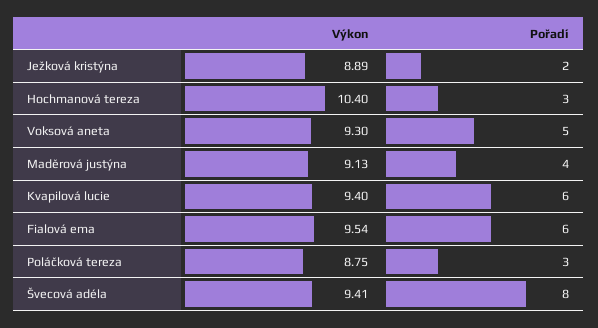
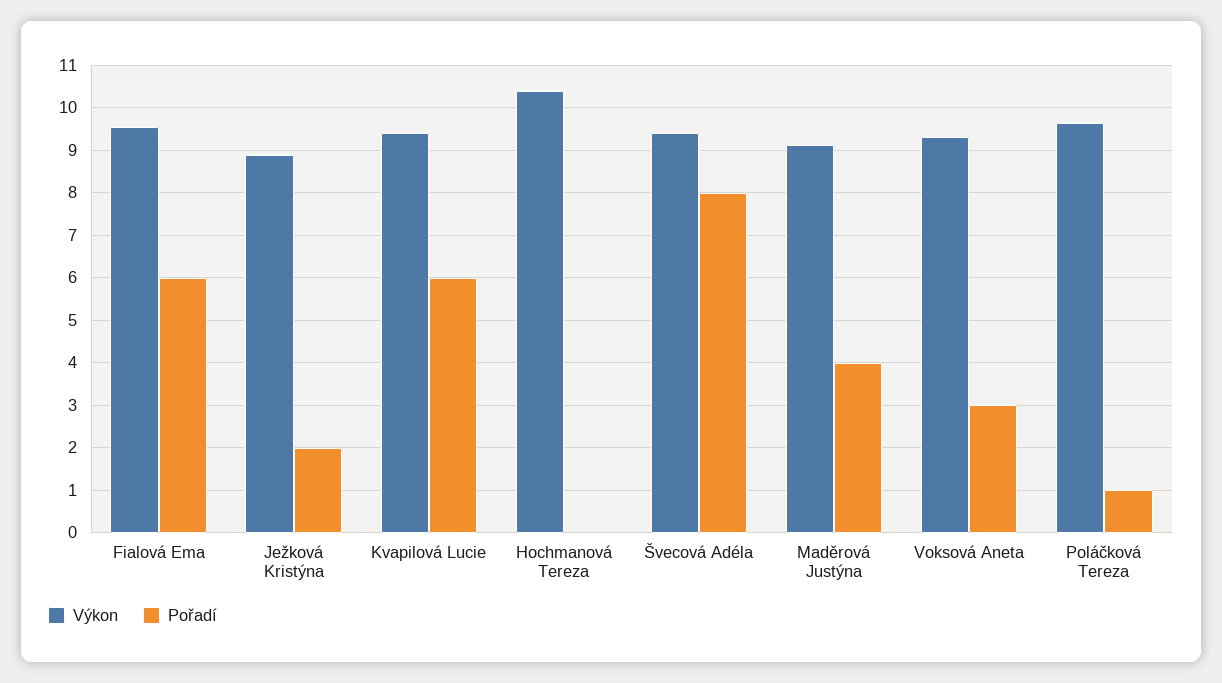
Pořadí, Hochmanová tereza: 3 -> 0
Pořadí, Voksová aneta: 5 -> 3
Výkon, Poláčková tereza: 8.75 -> 9.6
Pořadí, Poláčková tereza: 3 -> 1

